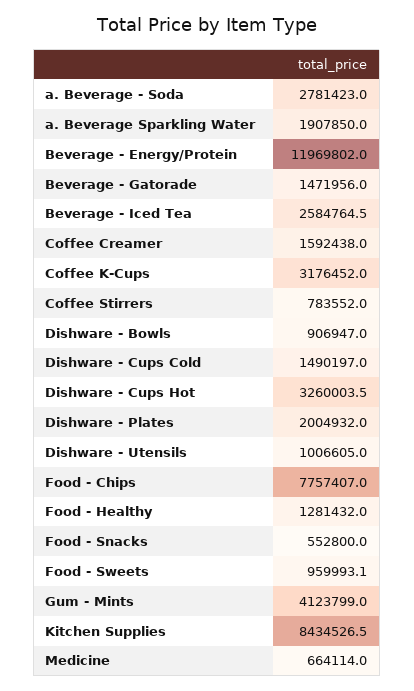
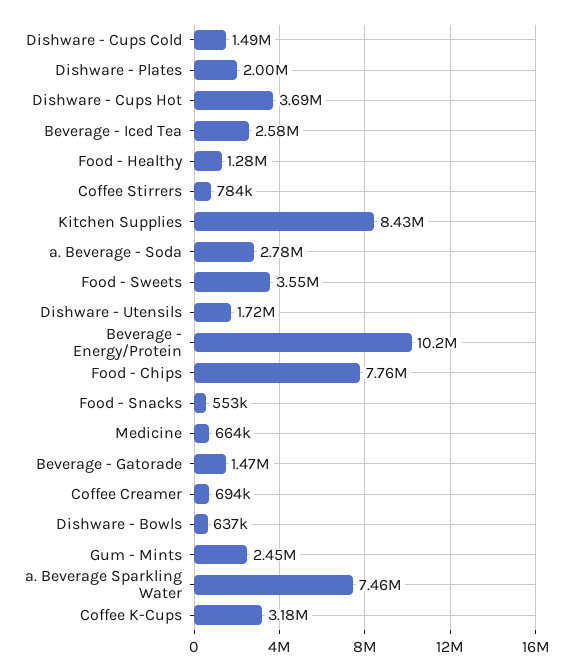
a. Beverage Sparkling Water: 1907850 -> 7460000
Beverage - Energy/Protein: 11969802 -> 10200000
Coffee Creamer: 1592438 -> 694000
Dishware - Bowls: 906947 -> 637000
Dishware - Cups Hot: 3260003.5 -> 3690000
Dishware - Utensils: 1006605 -> 1720000
Food - Sweets: 959993.1 -> 3550000
Gum - Mints: 4123799 -> 2450000

